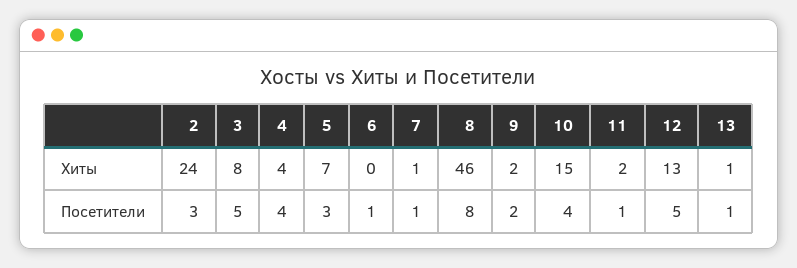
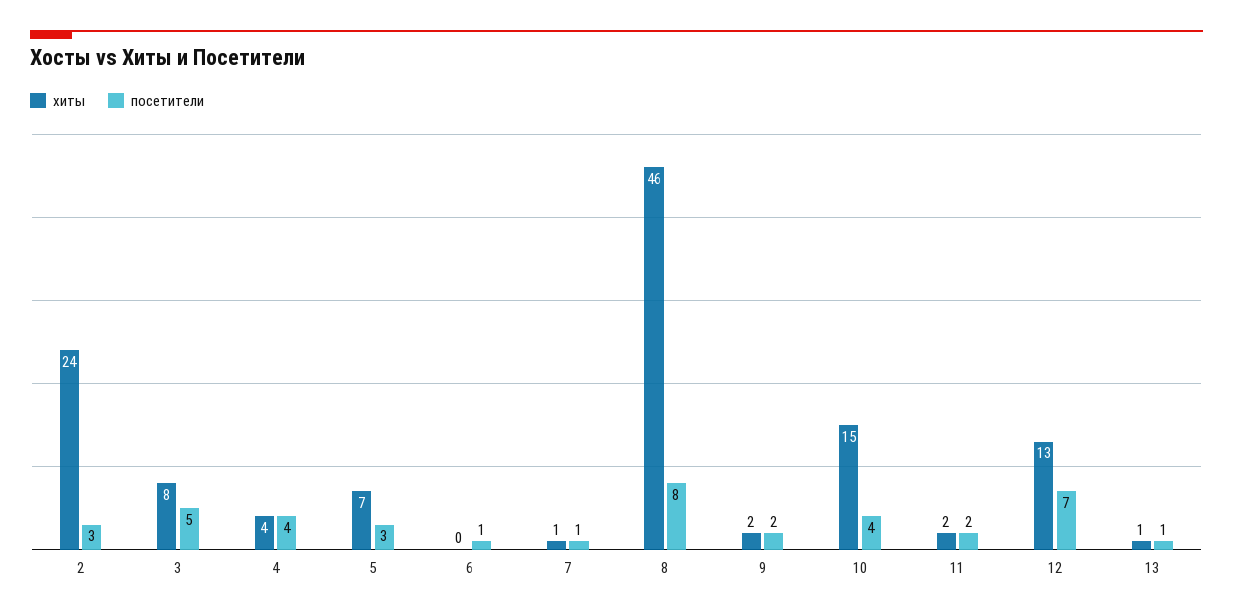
Посетители, 11: 1 -> 2
Посетители, 12: 5 -> 7

